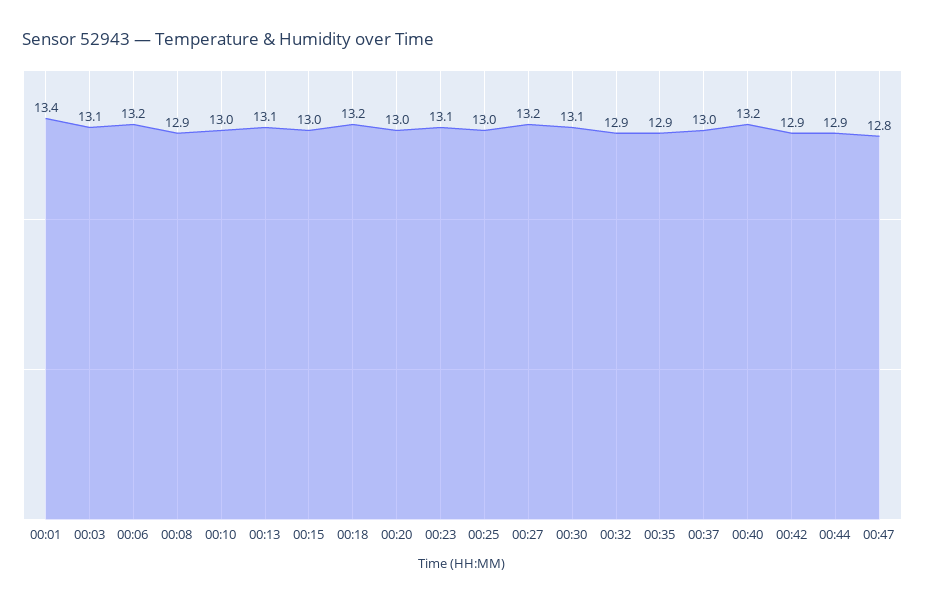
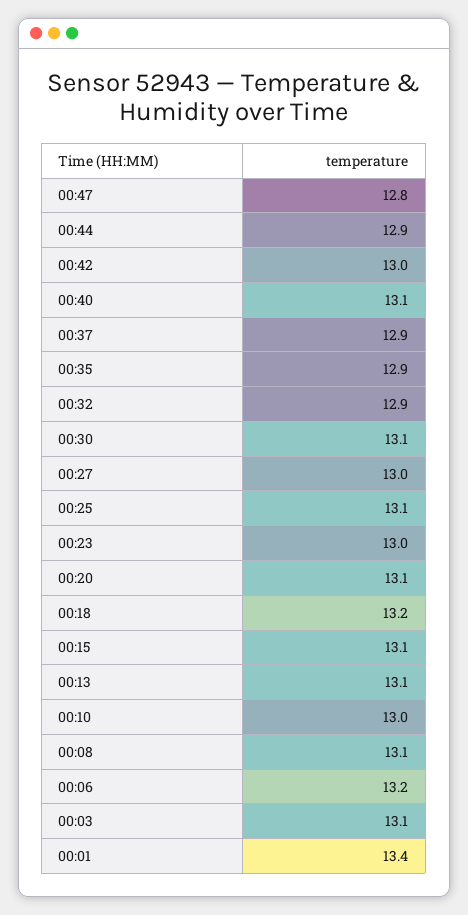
00:08: 12.9 -> 13.1
00:15: 13 -> 13.1
00:20: 13 -> 13.1
00:23: 13.1 -> 13
00:25: 13 -> 13.1
00:27: 13.2 -> 13
00:37: 13 -> 12.9
00:40: 13.2 -> 13.1
00:42: 12.9 -> 13

